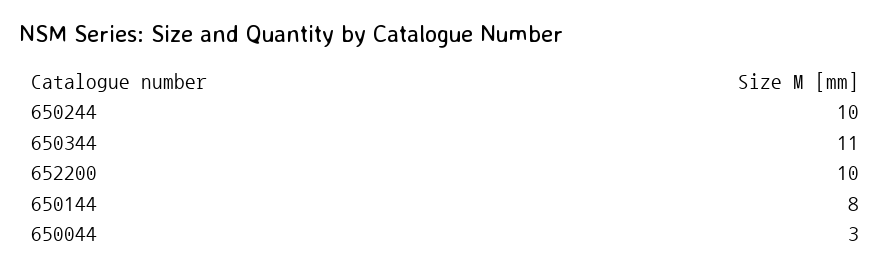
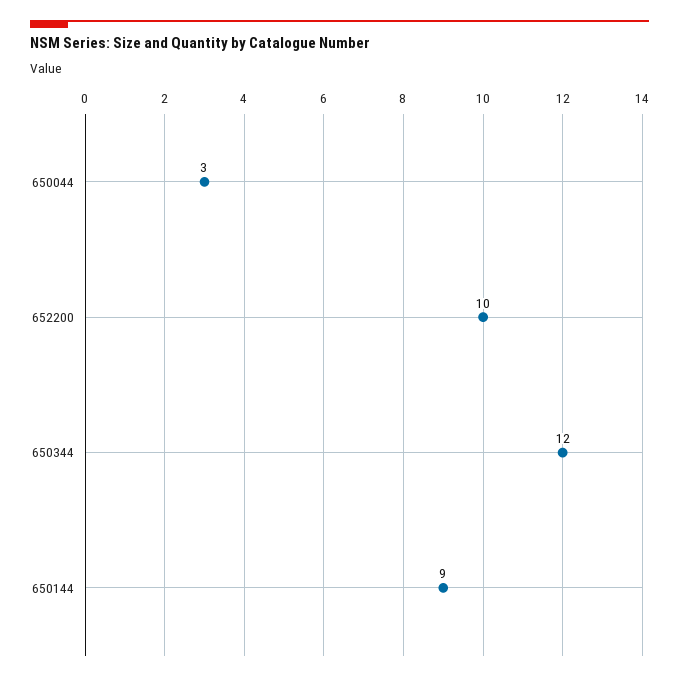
650244: 10 -> none
650344: 11 -> 12
650144: 8 -> 9

